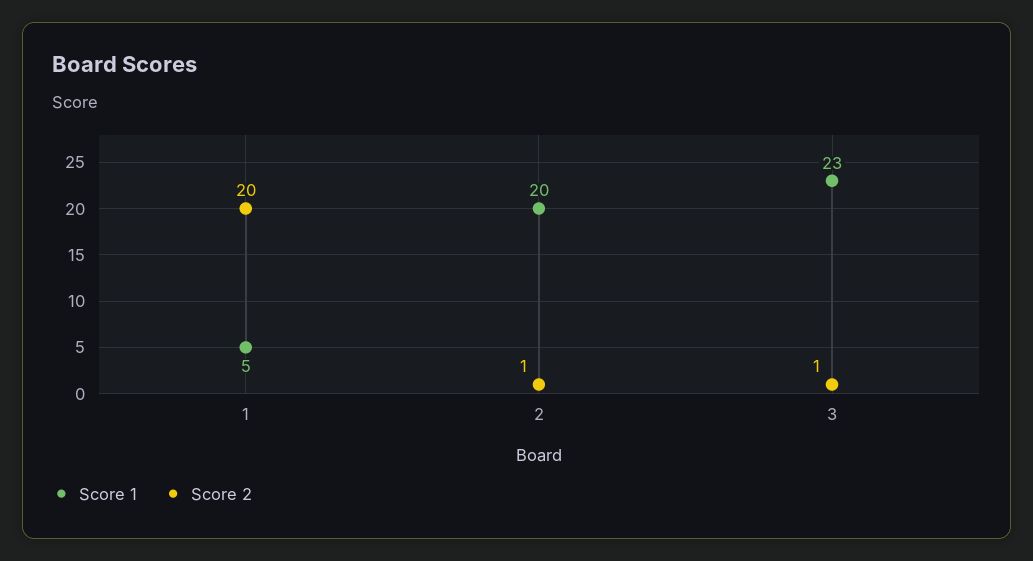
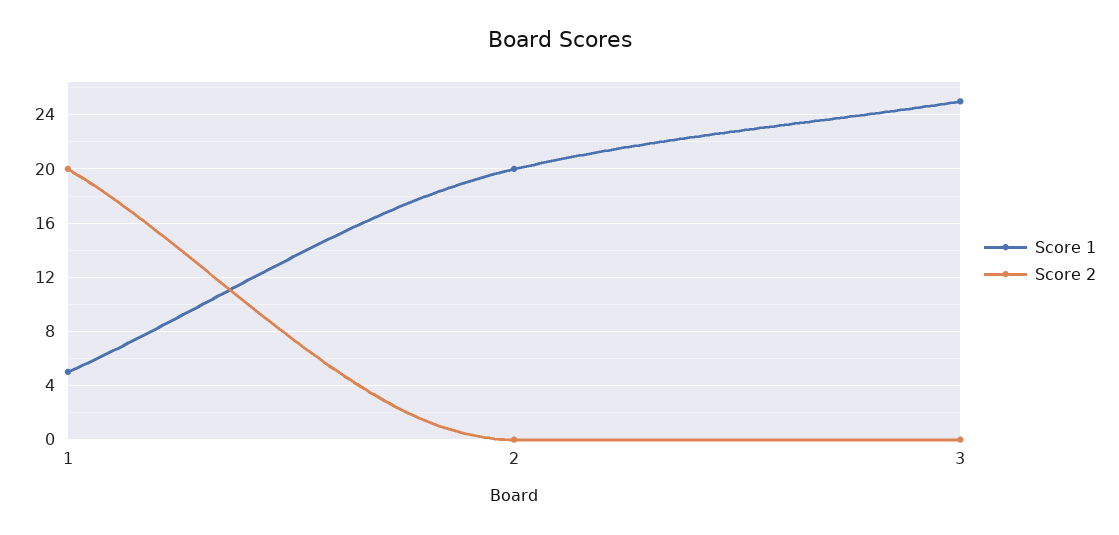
Score 2, 2: 1 -> 0
Score 1, 3: 23 -> 25
Score 2, 3: 1 -> 0

